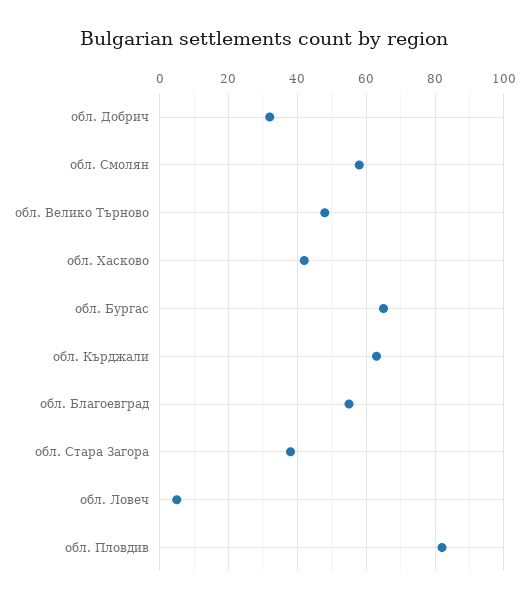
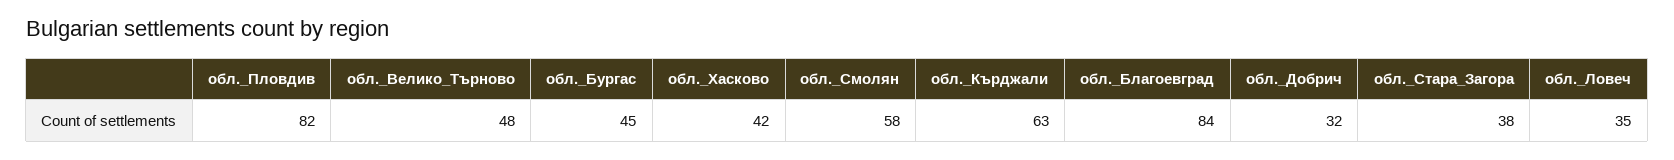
обл. Бургас: 65 -> 45
обл. Благоевград: 55 -> 84
обл. Ловеч: 5 -> 35

